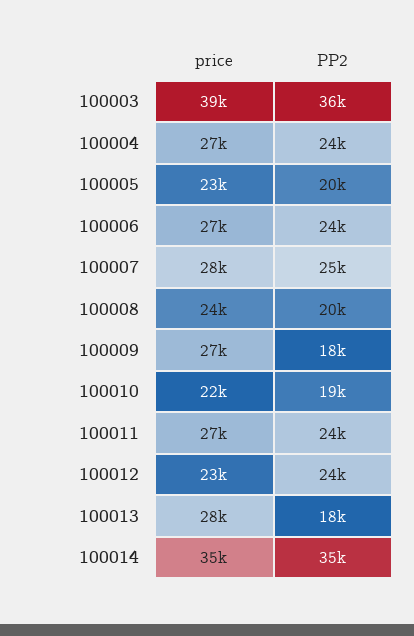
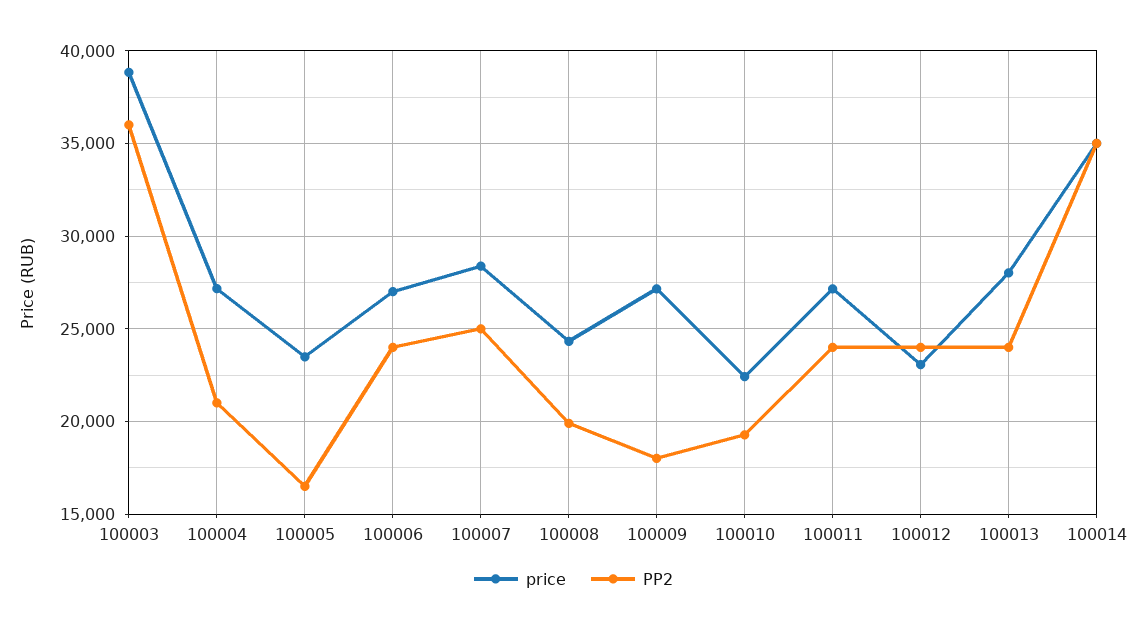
PP2, 100004: 24000 -> 21000
PP2, 100005: 20000 -> 16500
PP2, 100013: 18000 -> 24000

